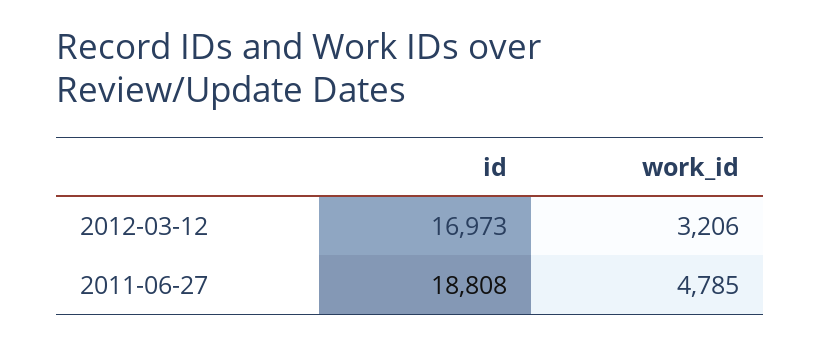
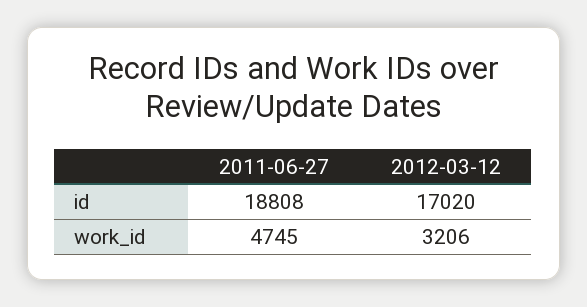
id, 2012-03-12: 16973 -> 17020
work_id, 2011-06-27: 4785 -> 4745

